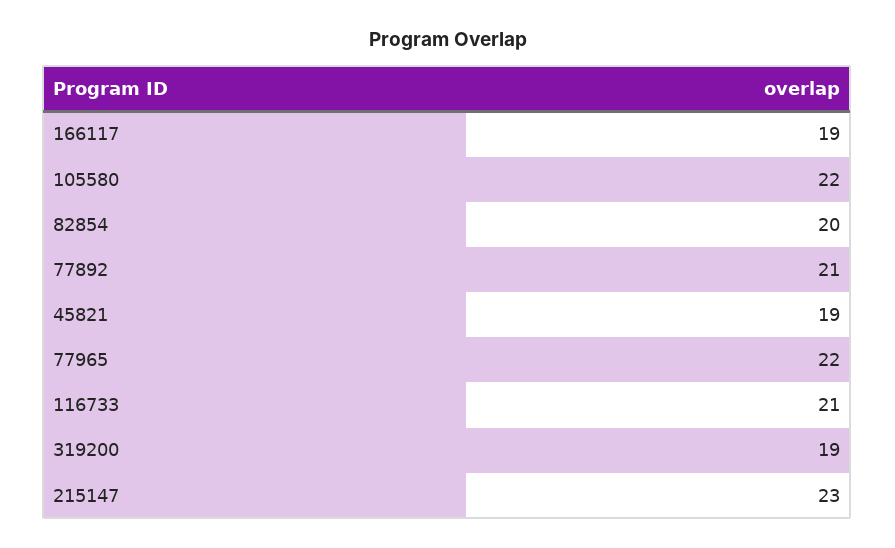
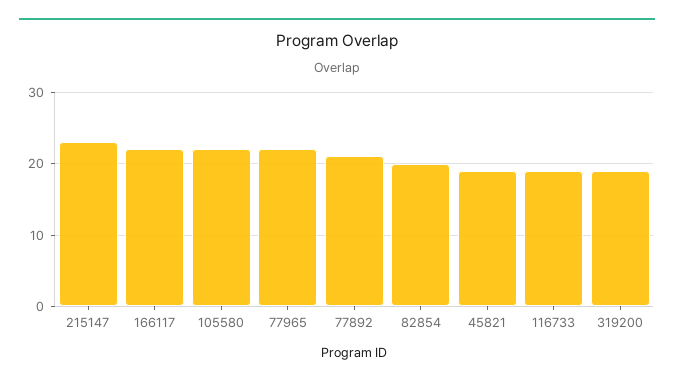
166117: 19 -> 22
116733: 21 -> 19

